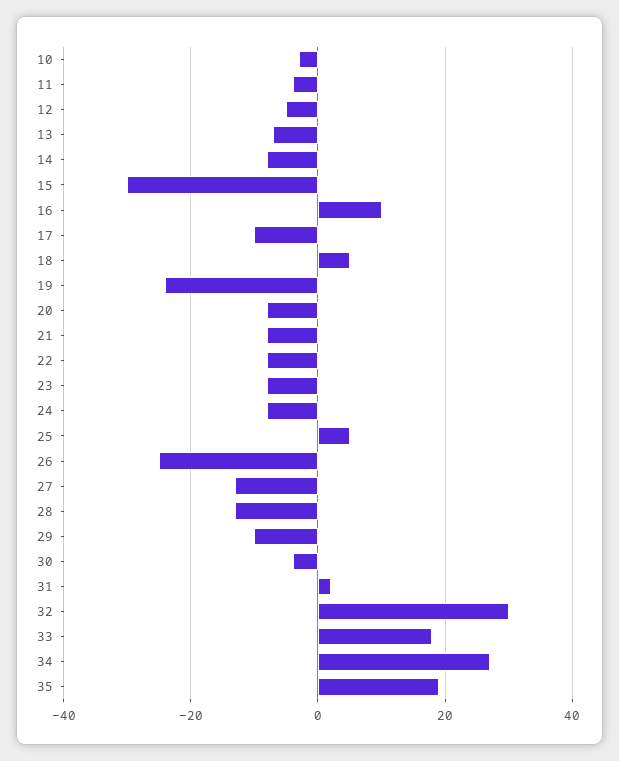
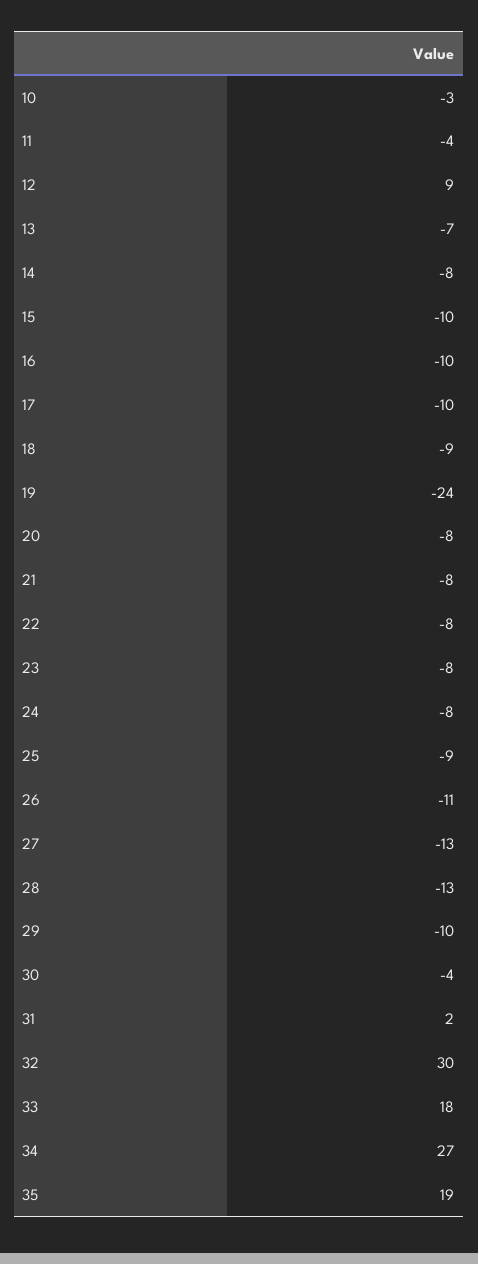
12: -5 -> 9
15: -30 -> -10
16: 10 -> -10
18: 5 -> -9
25: 5 -> -9
26: -25 -> -11

